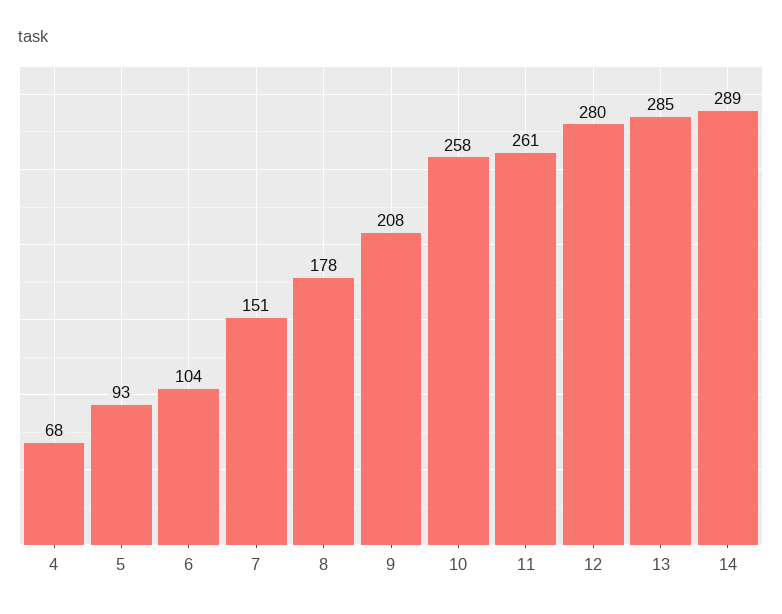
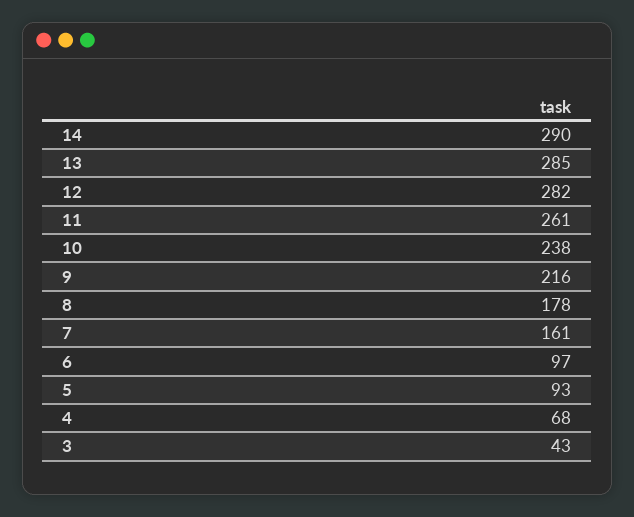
6: 104 -> 97
7: 151 -> 161
9: 208 -> 216
10: 258 -> 238
12: 280 -> 282
14: 289 -> 290
3: none -> 43

